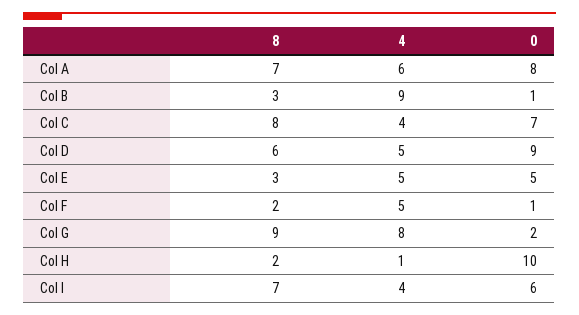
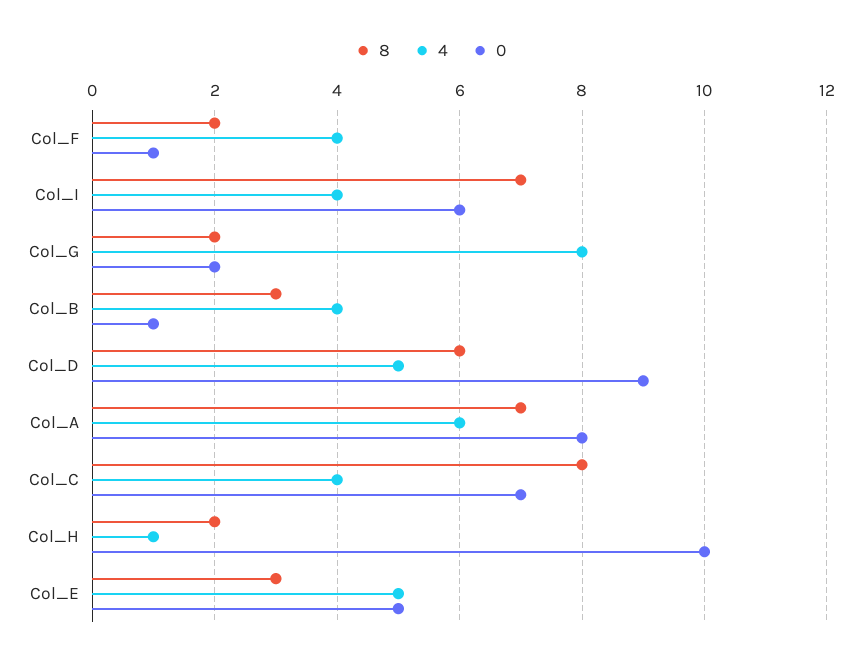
4, Col B: 9 -> 4
4, Col F: 5 -> 4
8, Col G: 9 -> 2

